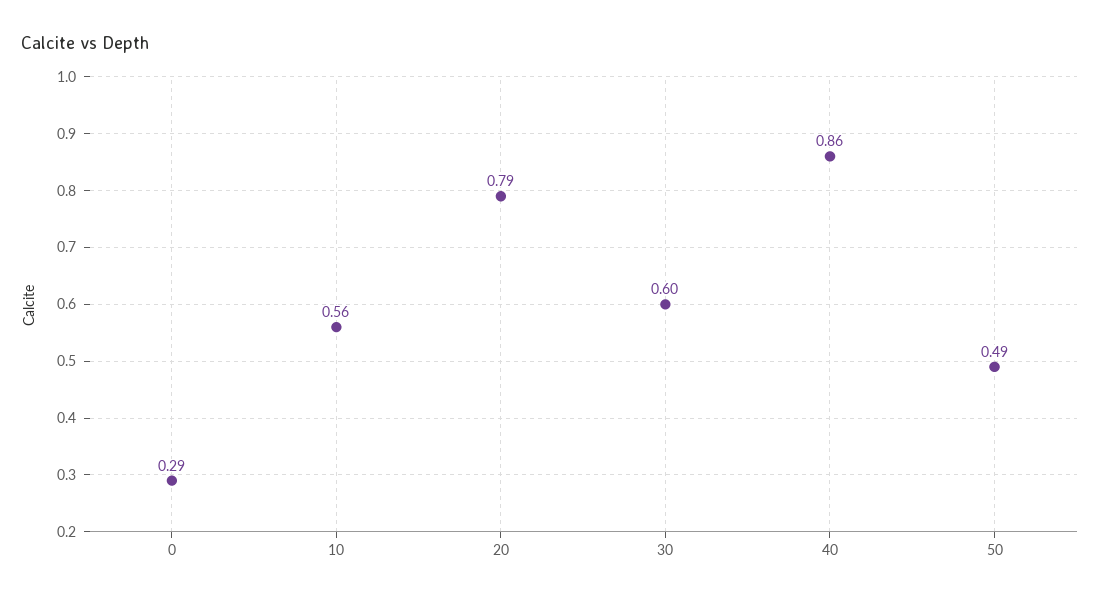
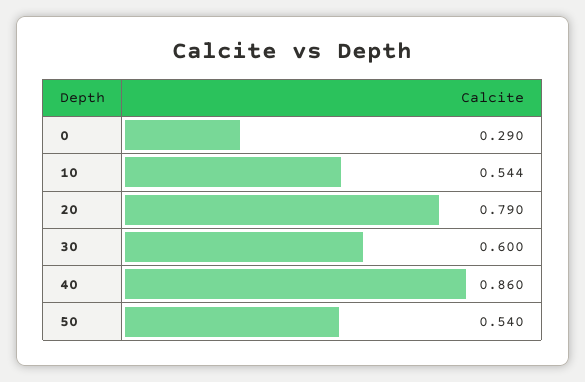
10: 0.56 -> 0.544
50: 0.49 -> 0.54

